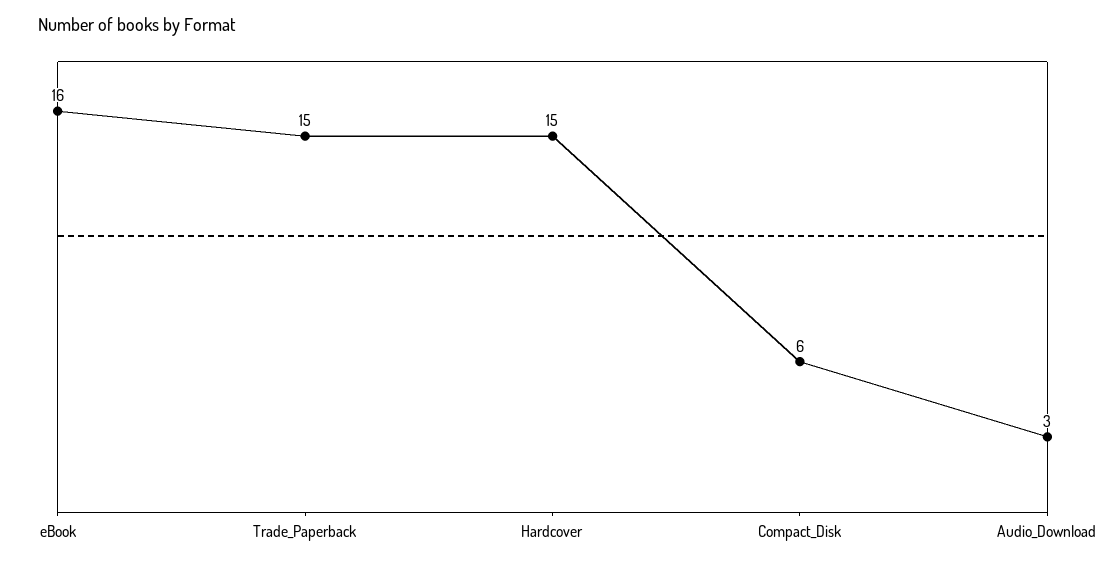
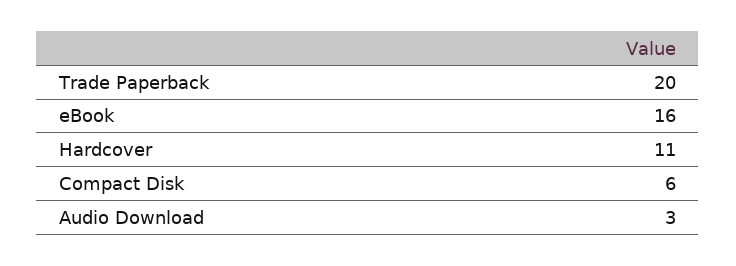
Trade_Paperback: 15 -> 20
Hardcover: 15 -> 11

